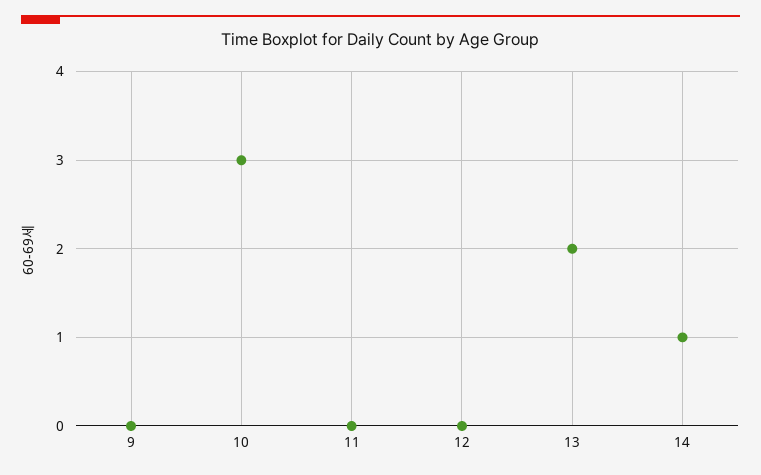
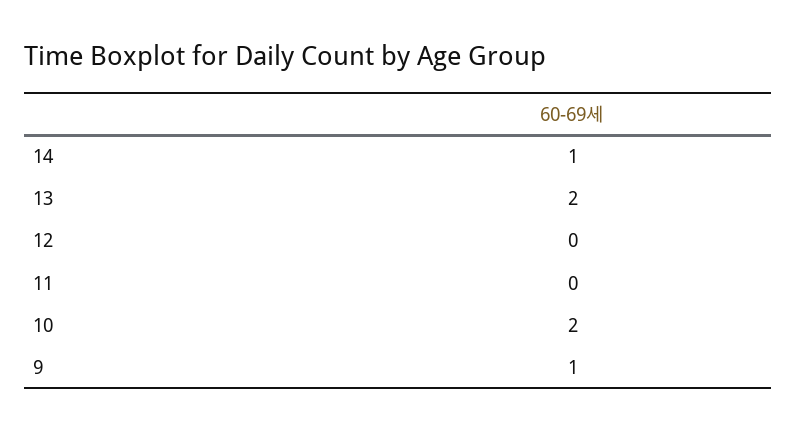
9: 0 -> 1
10: 3 -> 2

